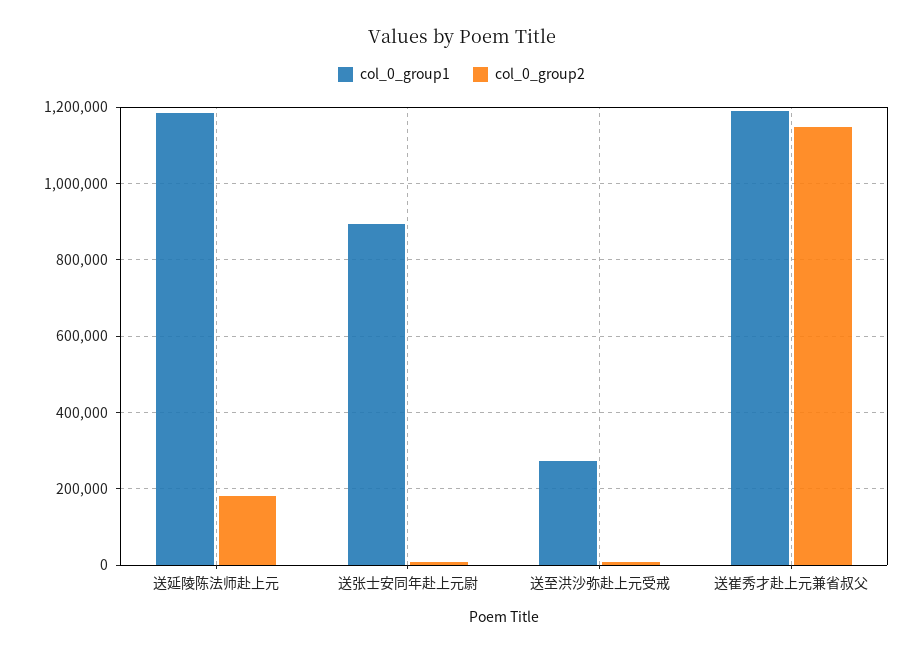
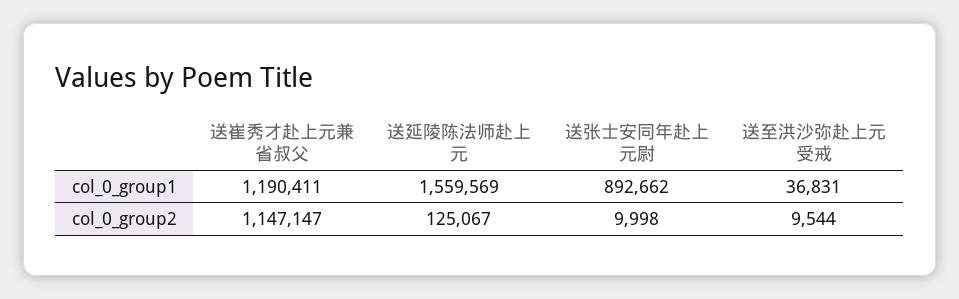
col_0_group1, 送延陵陈法师赴上元: 1180000 -> 1559569
col_0_group2, 送延陵陈法师赴上元: 180000 -> 125067
col_0_group1, 送至洪沙弥赴上元受戒: 280000 -> 36831

